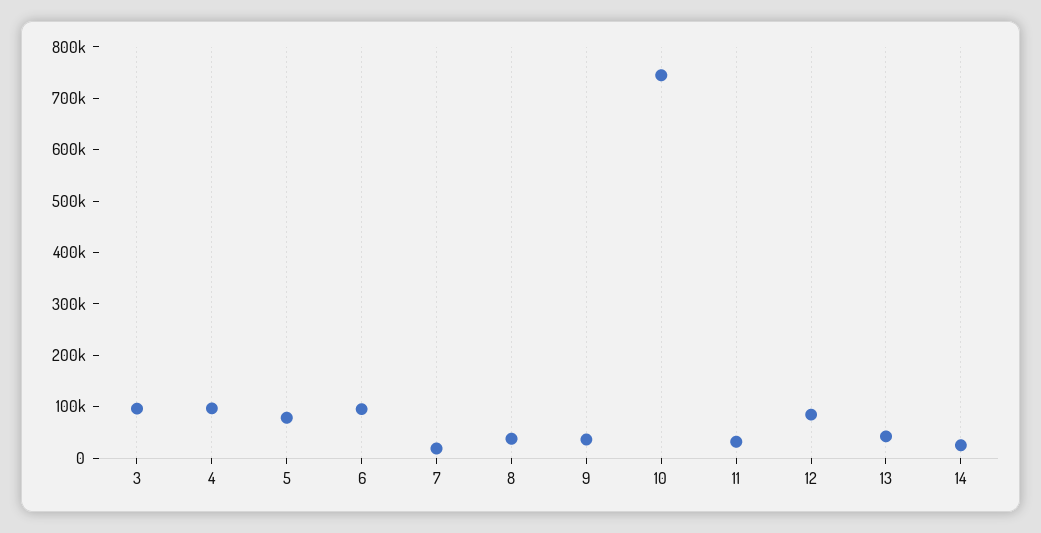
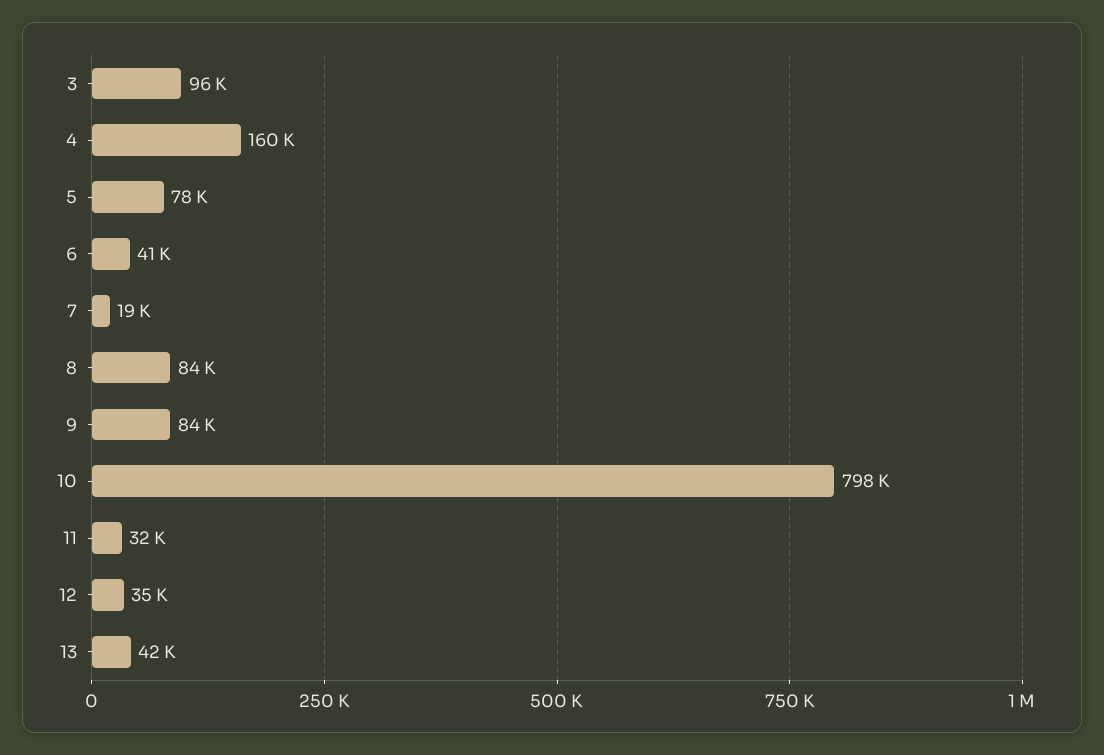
4: 100000 -> 160000
6: 100000 -> 41000
8: 40000 -> 84000
9: 40000 -> 84000
10: 740000 -> 798000
12: 80000 -> 35000
14: 20000 -> none

